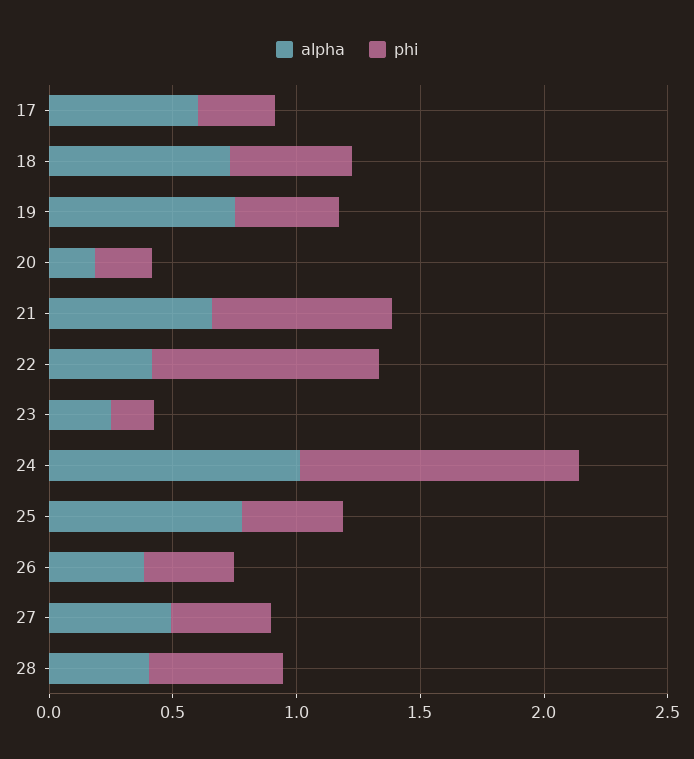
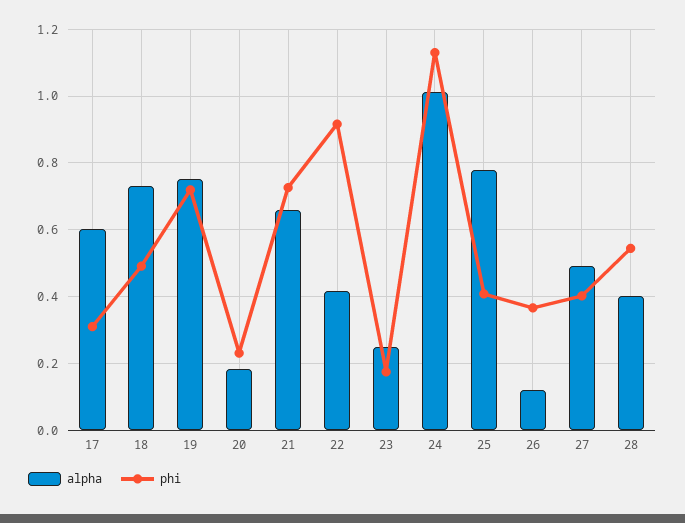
phi, 19: 0.4 -> 0.72
alpha, 26: 0.4 -> 0.12

